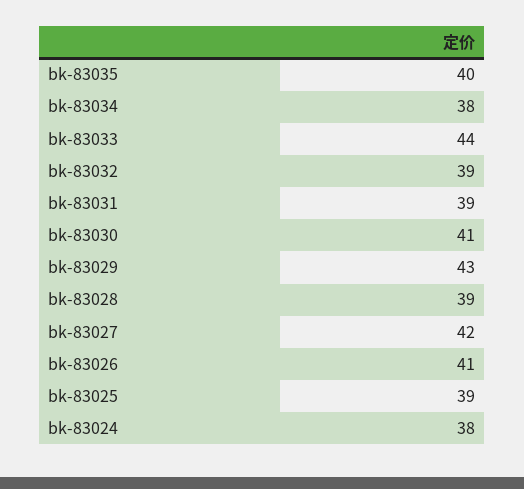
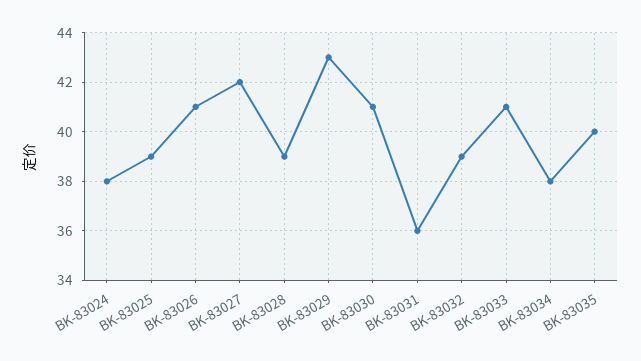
bk-83033: 44 -> 41
bk-83031: 39 -> 36

